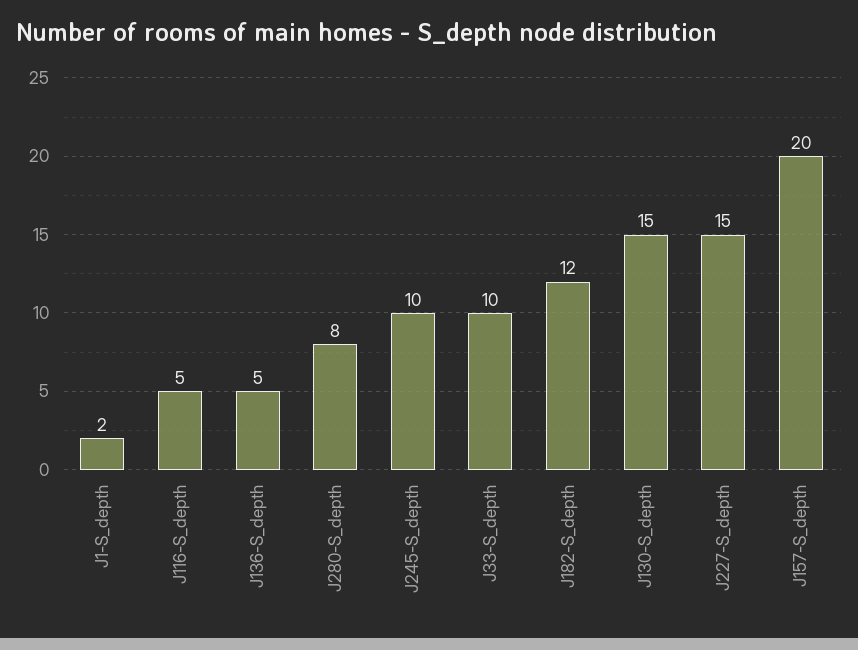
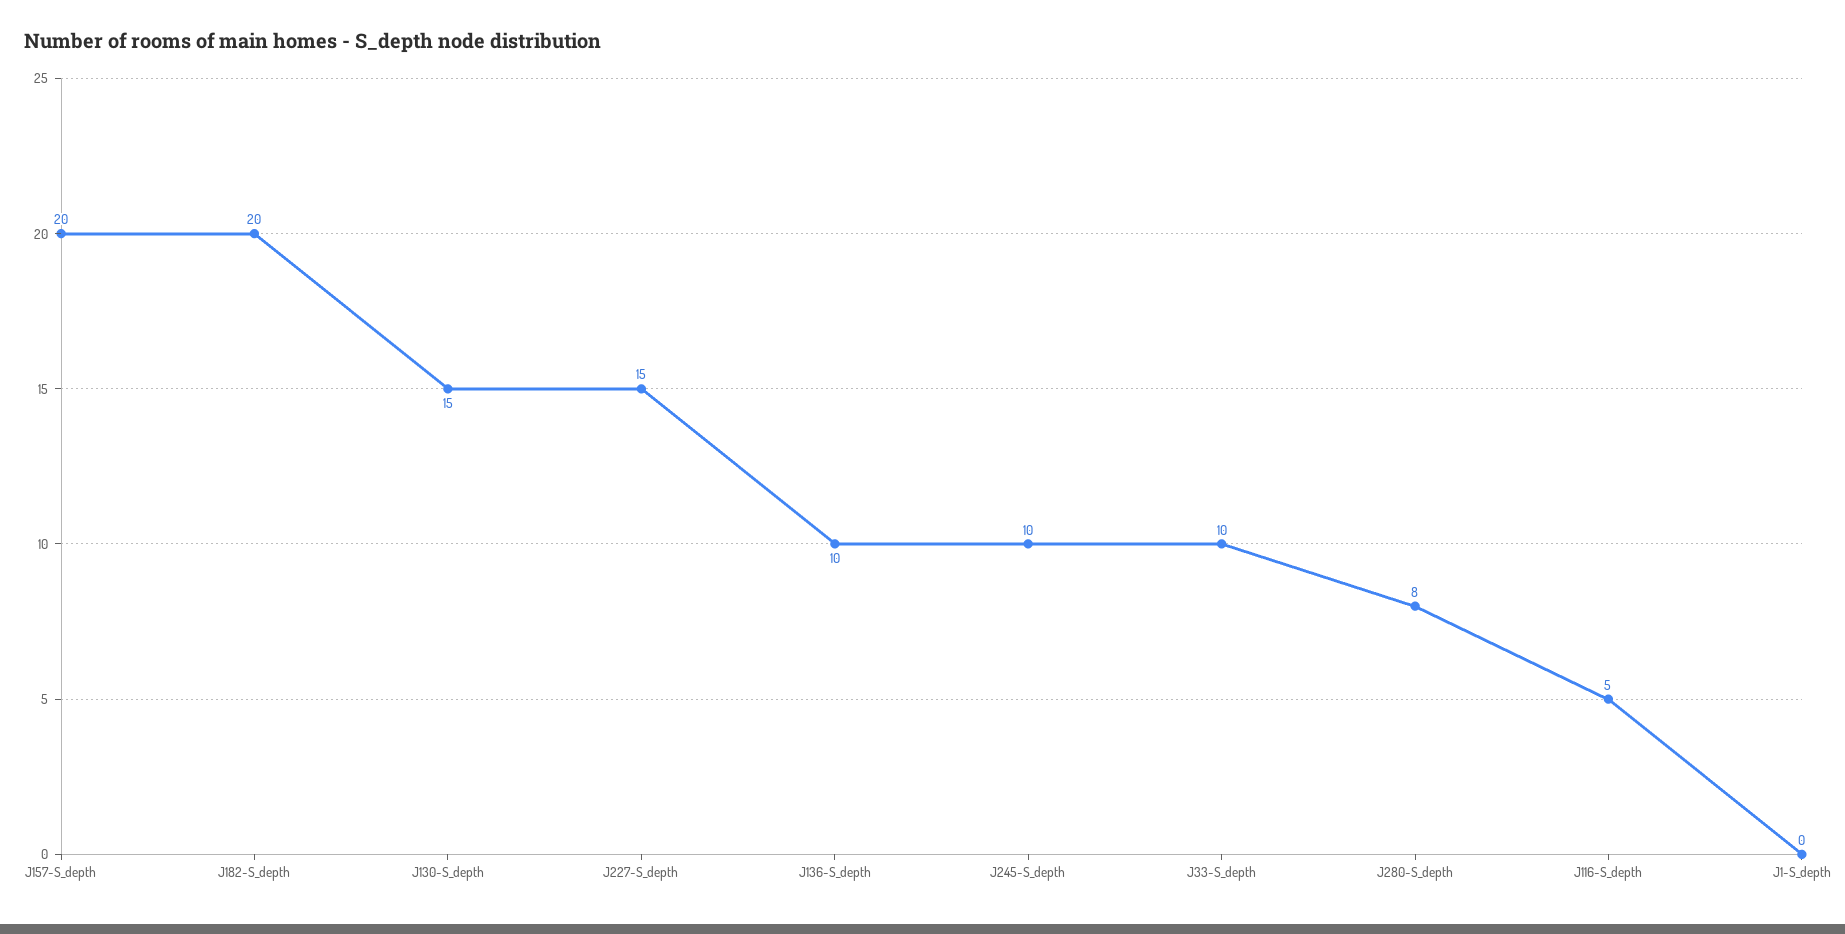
J1-S_depth: 2 -> 0
J136-S_depth: 5 -> 10
J182-S_depth: 12 -> 20

